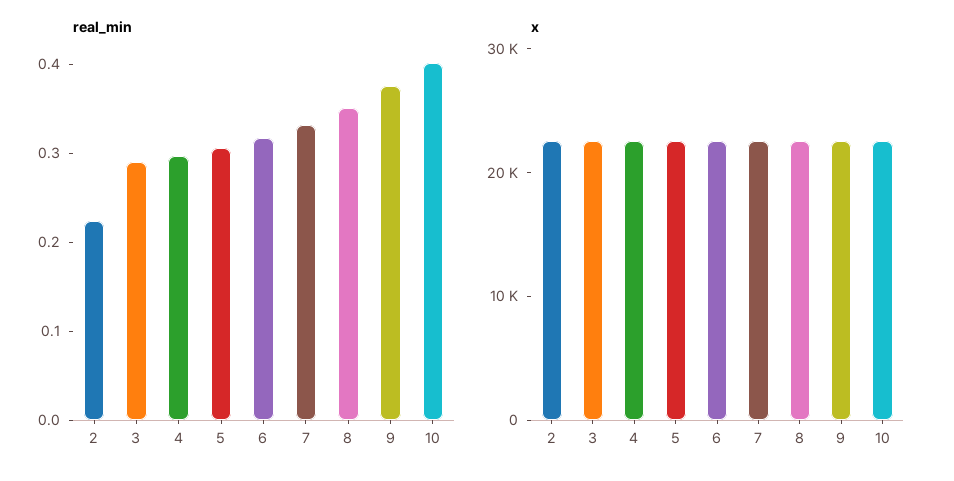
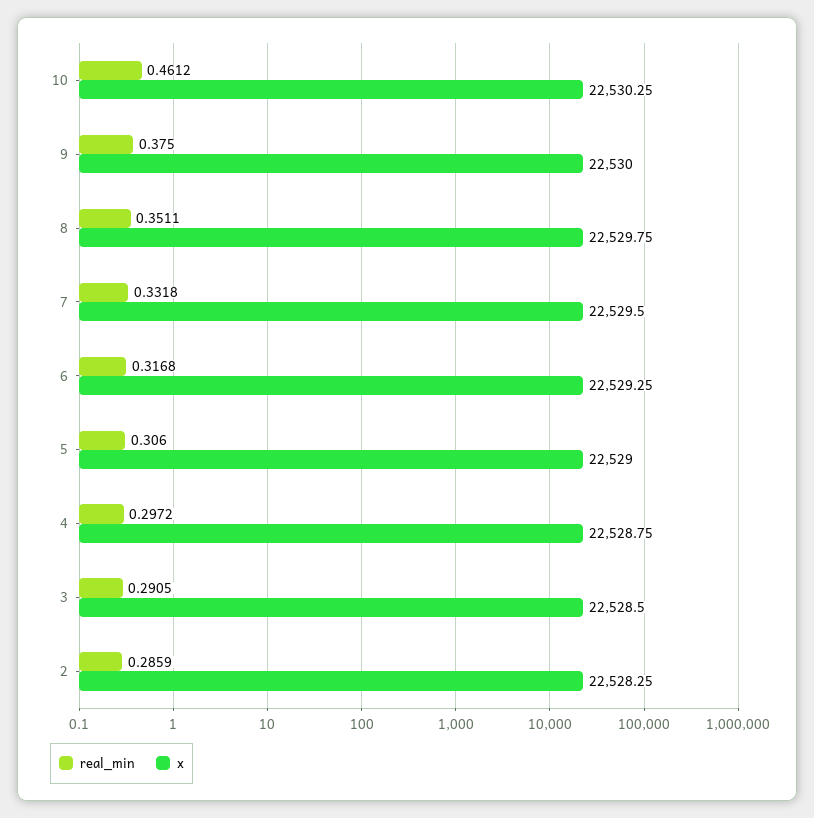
real_min, 2: 0.22 -> 0.2859
real_min, 10: 0.4 -> 0.4612

